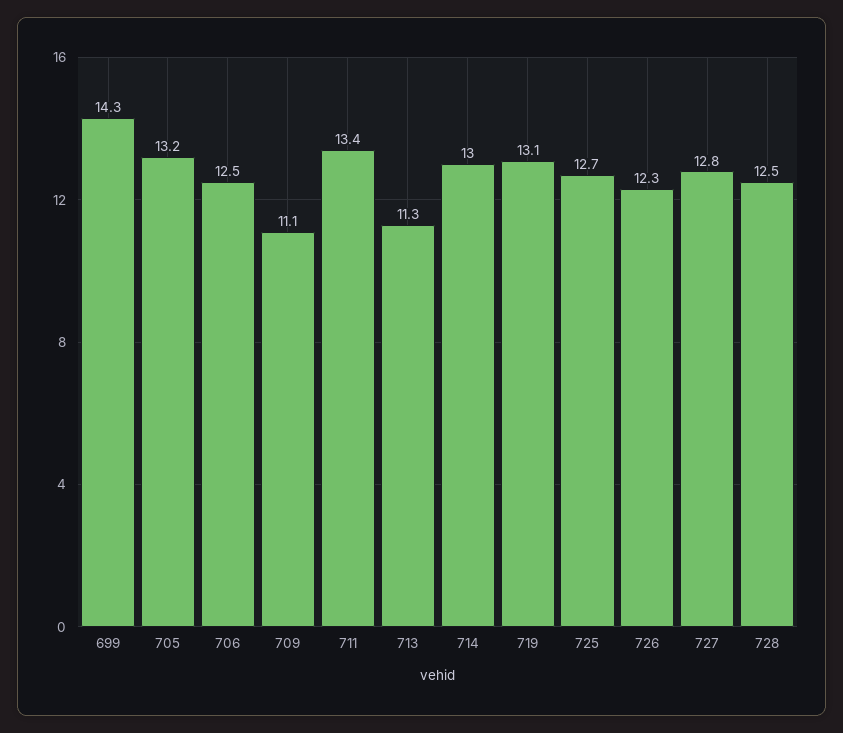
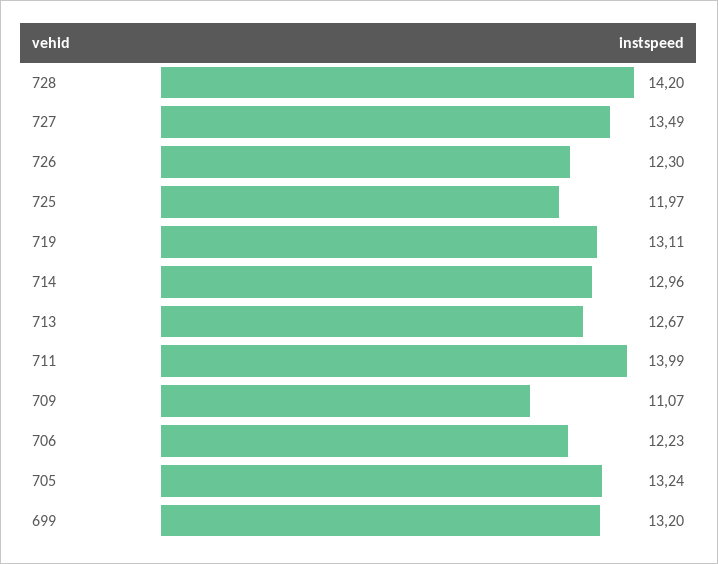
699: 14.3 -> 13.2
706: 12.5 -> 12.23
711: 13.4 -> 13.99
713: 11.3 -> 12.67
725: 12.7 -> 11.97
727: 12.8 -> 13.49
728: 12.5 -> 14.2

